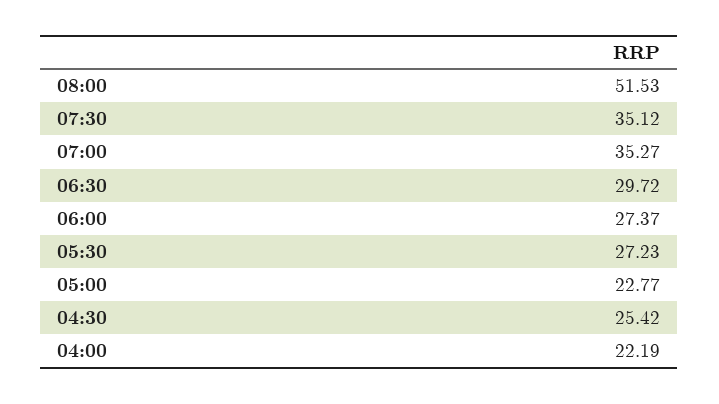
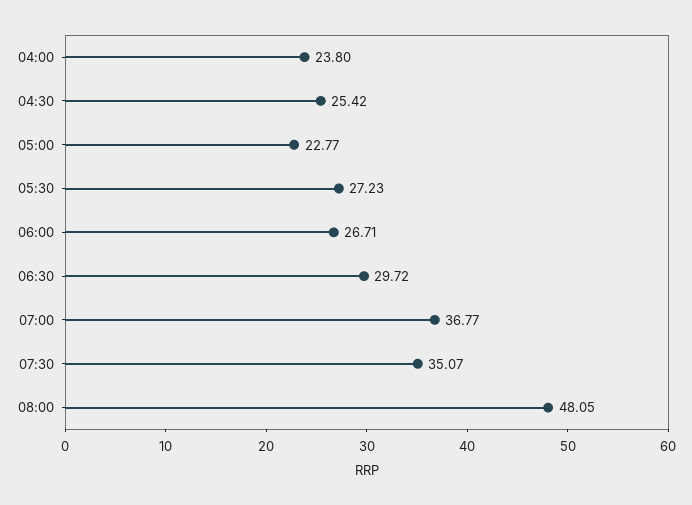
08:00: 51.53 -> 48.05
07:30: 35.12 -> 35.07
07:00: 35.27 -> 36.77
06:00: 27.37 -> 26.71
04:00: 22.19 -> 23.8

